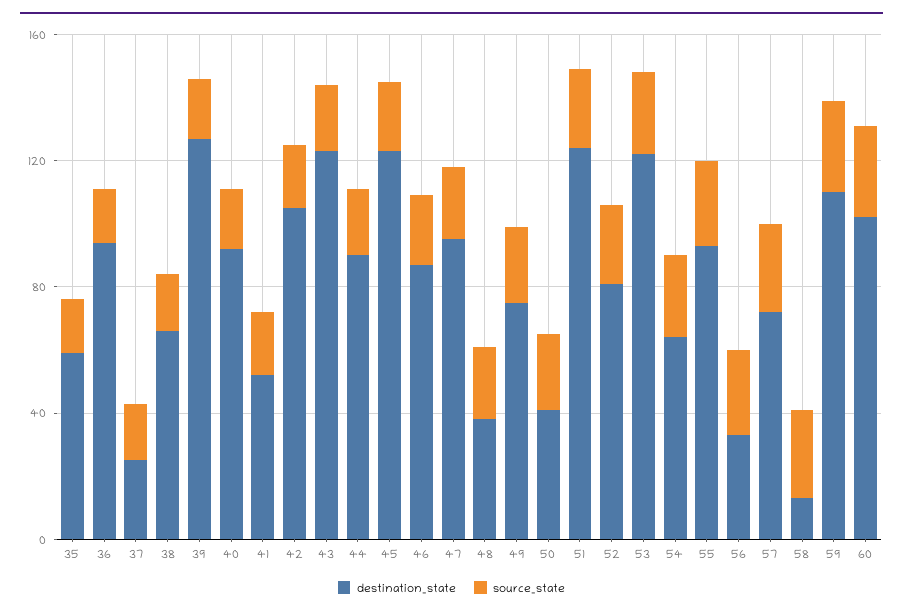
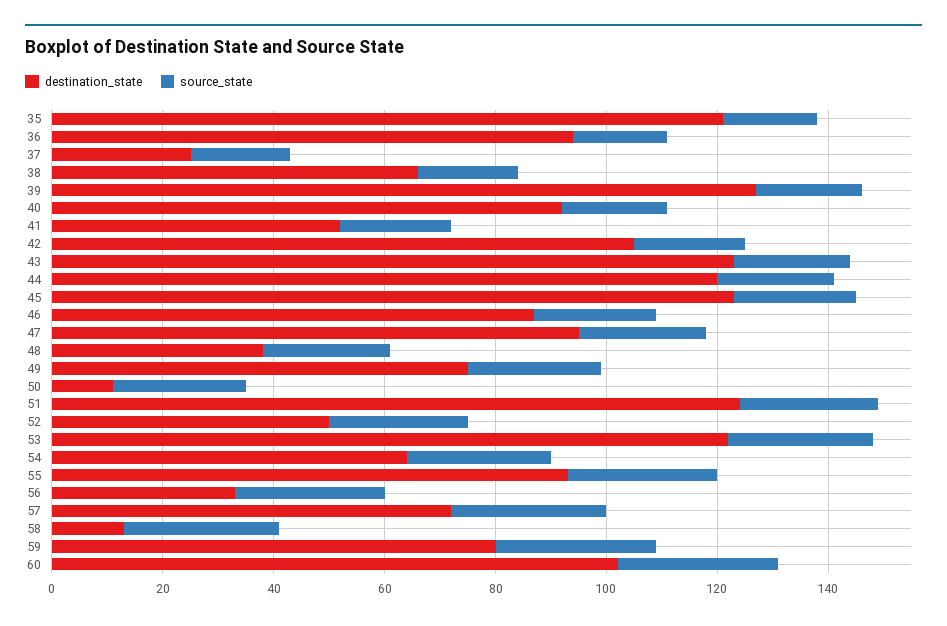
destination_state, 35: 60 -> 120
destination_state, 44: 90 -> 120
destination_state, 50: 40 -> 10
destination_state, 52: 80 -> 50
destination_state, 59: 110 -> 80

